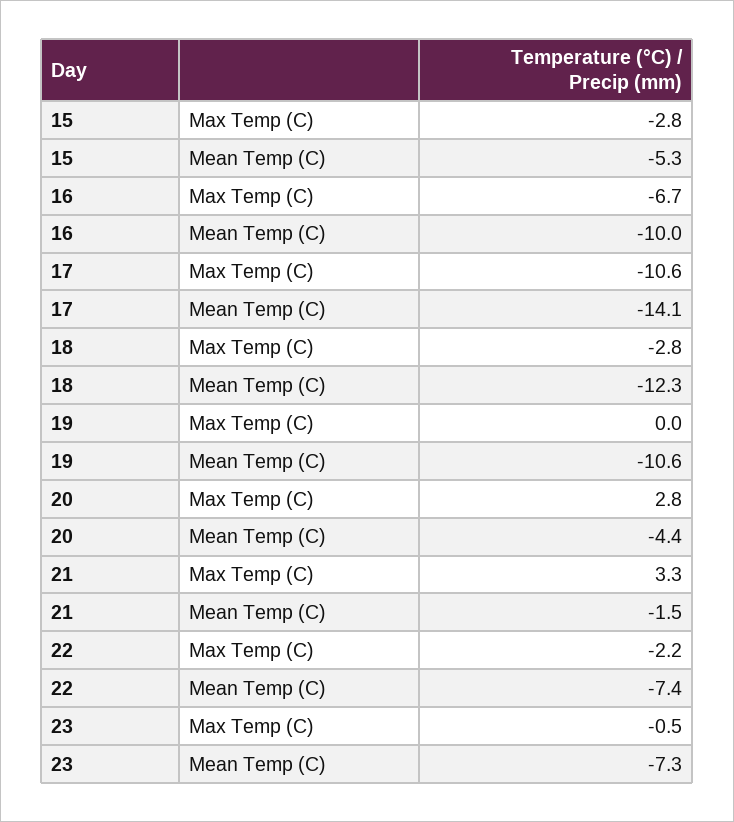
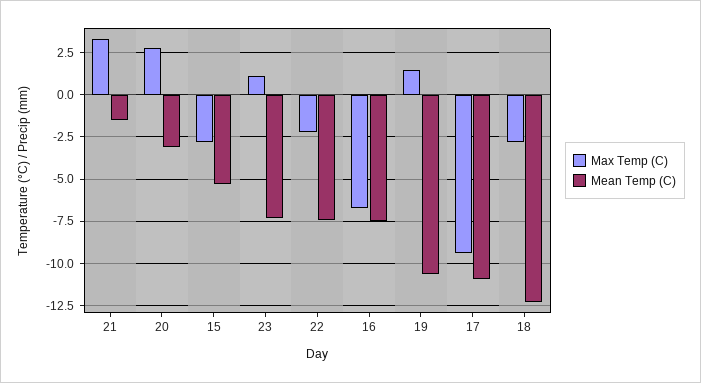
Mean Temp (C), 16: -10 -> -7.5
Max Temp (C), 17: -10.6 -> -9.5
Mean Temp (C), 17: -14.1 -> -11
Max Temp (C), 19: 0 -> 1.5
Mean Temp (C), 20: -4.4 -> -3
Max Temp (C), 23: -0.5 -> 1

